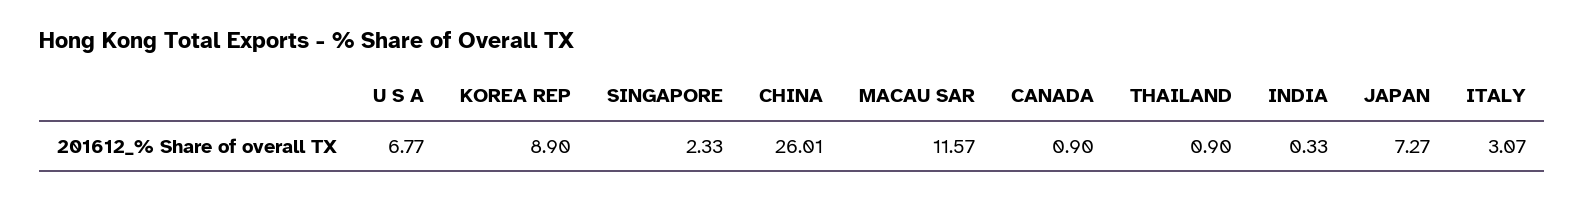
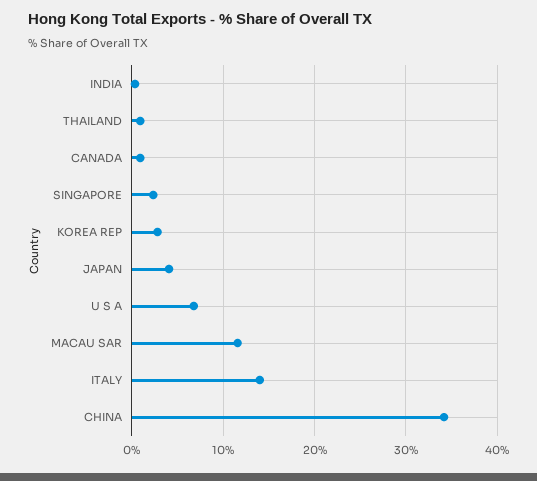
KOREA REP: 8.9 -> 3
CHINA: 26.01 -> 34
JAPAN: 7.27 -> 4
ITALY: 3.07 -> 14

